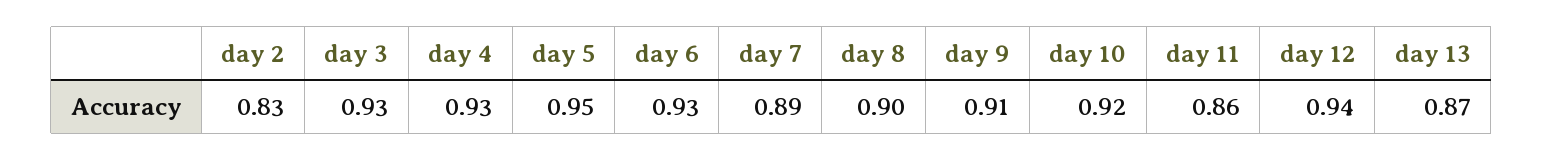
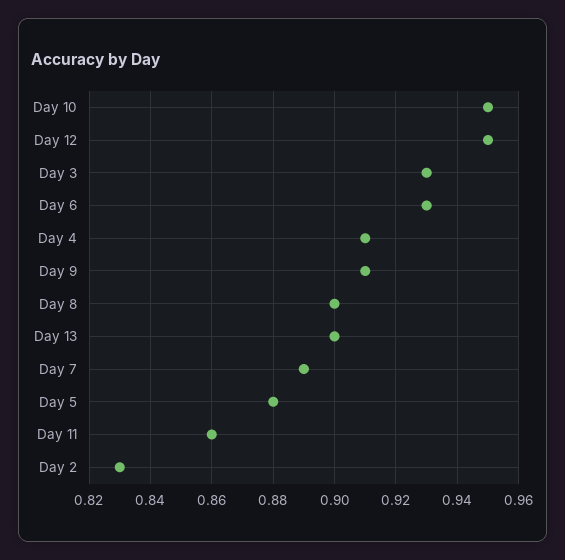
day 4: 0.93 -> 0.91
day 5: 0.95 -> 0.88
day 10: 0.92 -> 0.95
day 12: 0.94 -> 0.95
day 13: 0.87 -> 0.9

